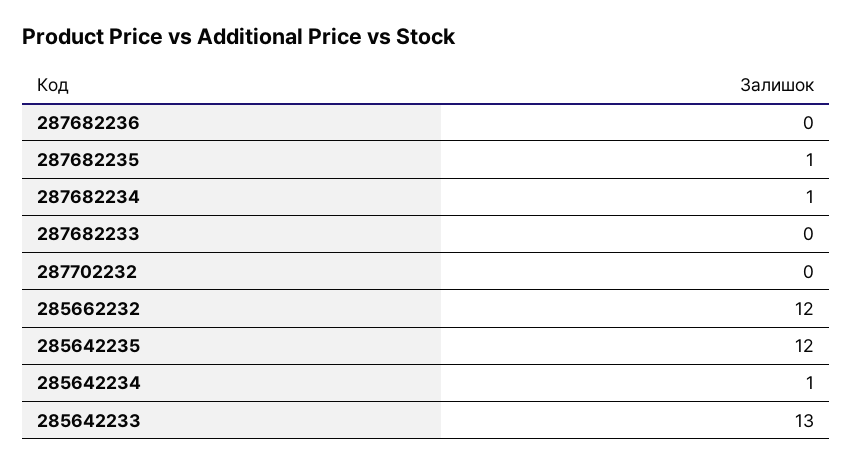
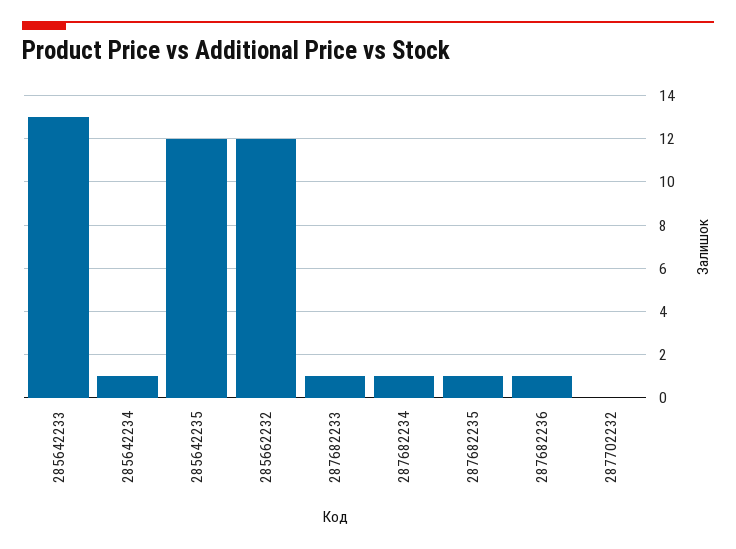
287682236: 0 -> 1
287682233: 0 -> 1

